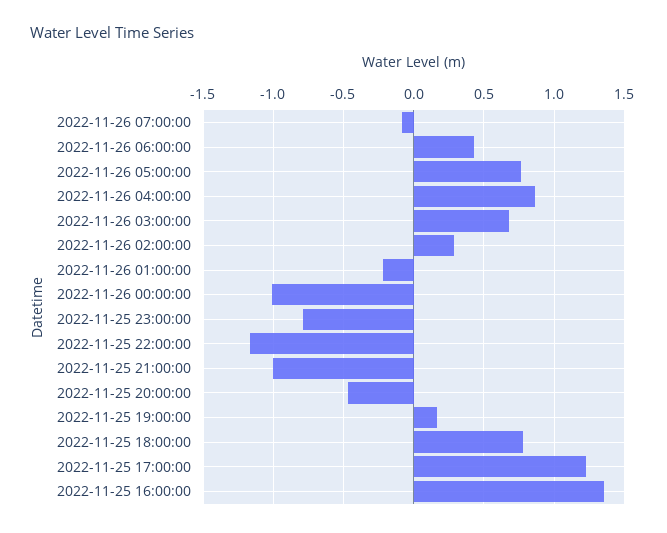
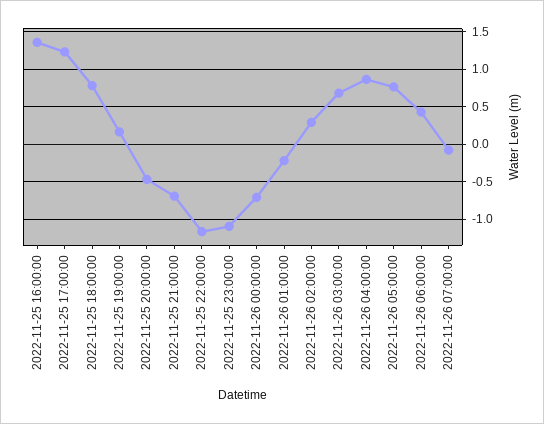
2022-11-26 00:00:00: -1 -> -0.7
2022-11-25 23:00:00: -0.8 -> -1.1
2022-11-25 21:00:00: -1 -> -0.7

